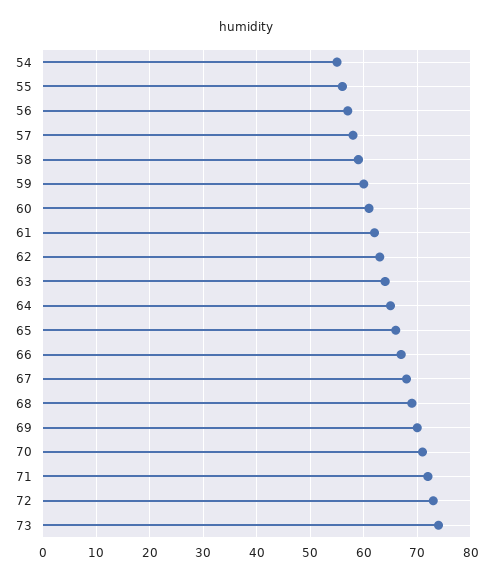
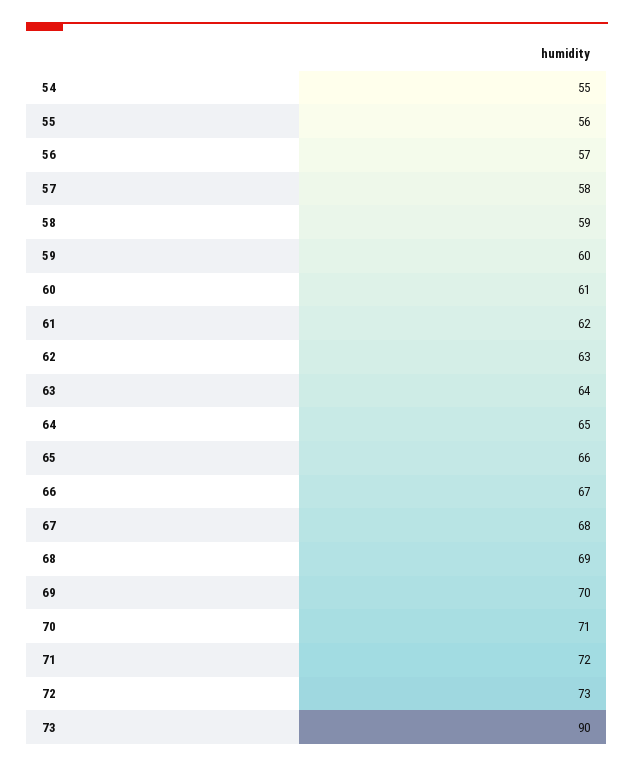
73: 75 -> 90

